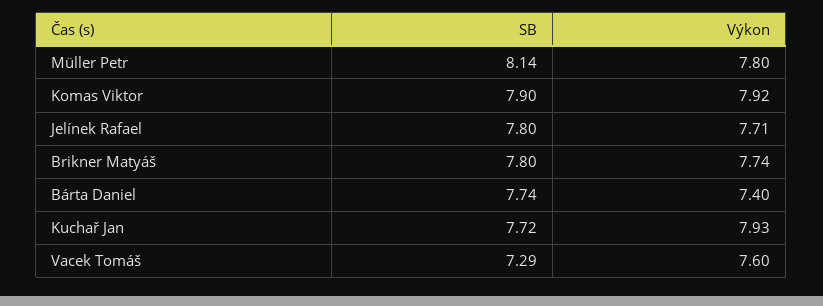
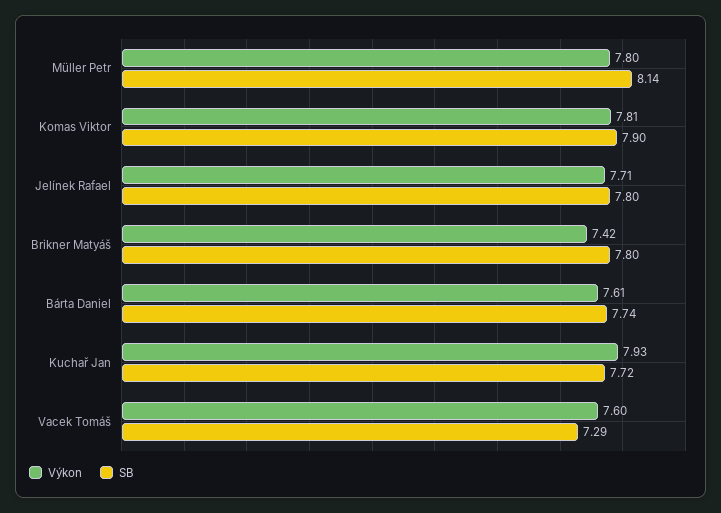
Výkon, Komas Viktor: 7.92 -> 7.81
Výkon, Brikner Matyáš: 7.74 -> 7.42
Výkon, Bárta Daniel: 7.4 -> 7.61

